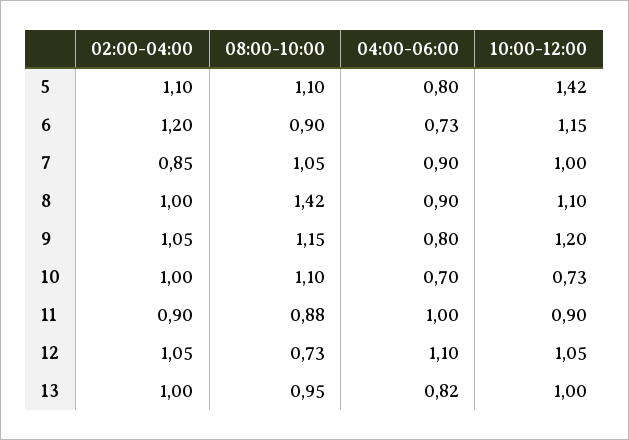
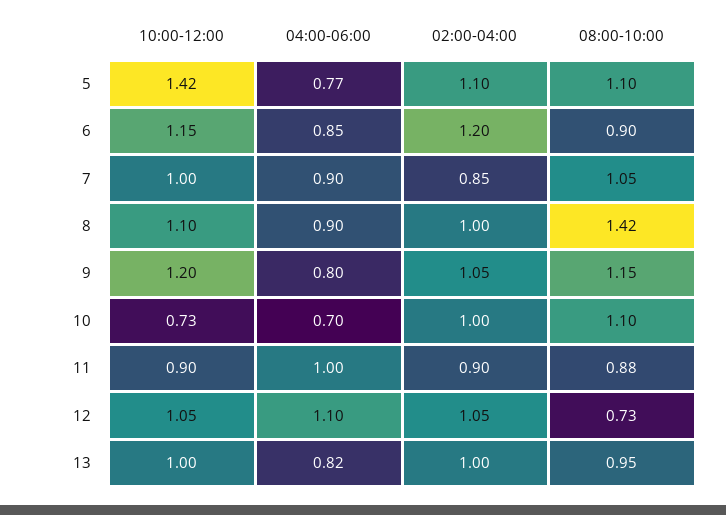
04:00-06:00, 5: 0.8 -> 0.77
04:00-06:00, 6: 0.73 -> 0.85

